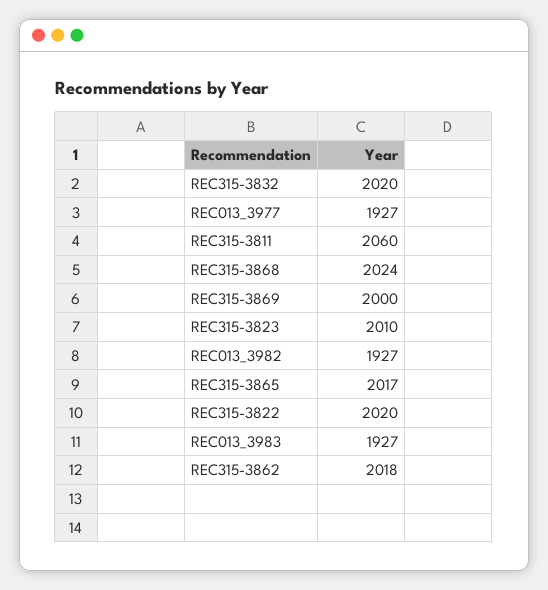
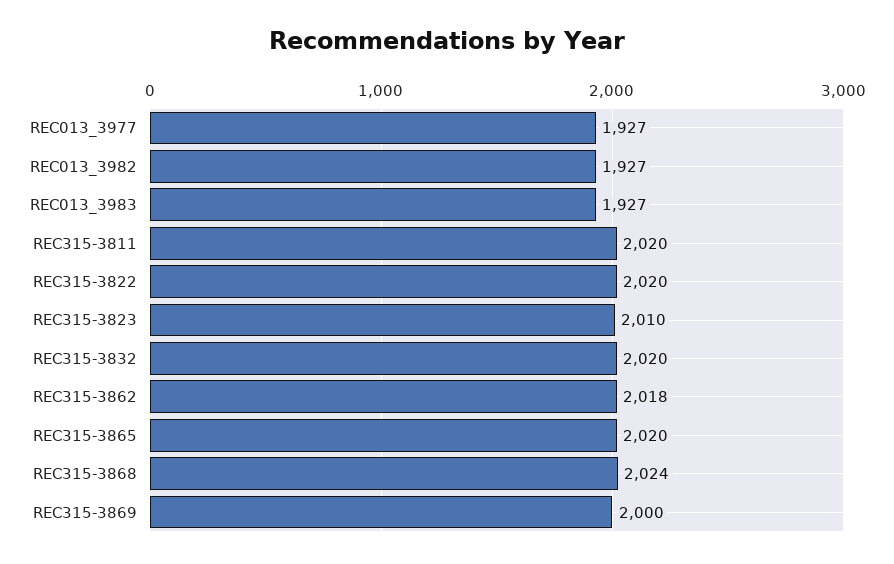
REC315-3811: 2060 -> 2020
REC315-3865: 2017 -> 2020

